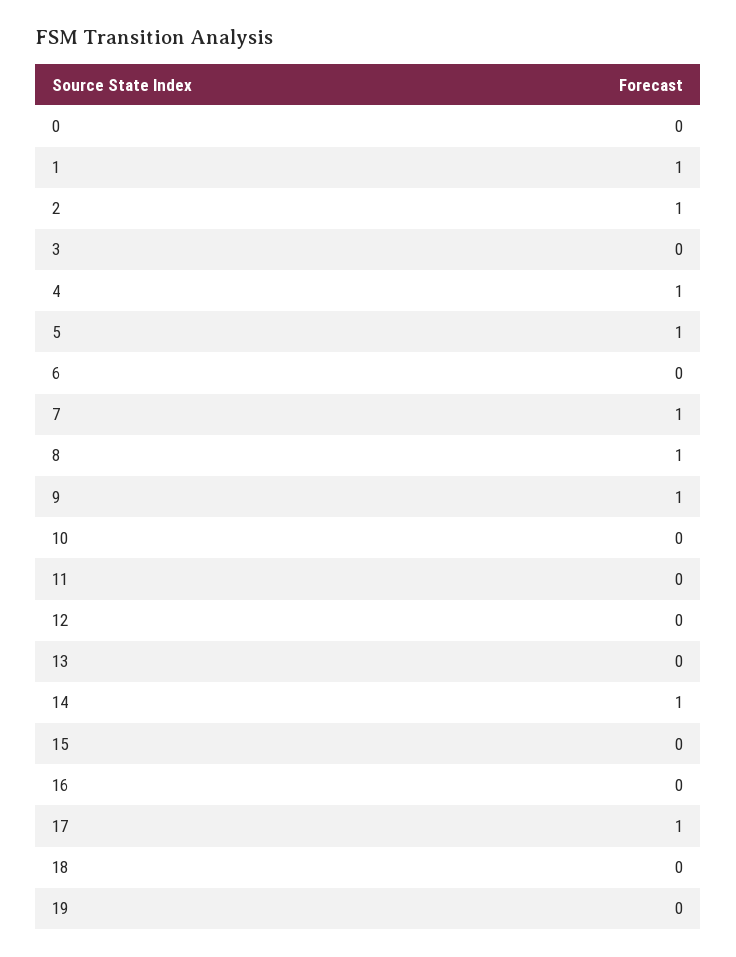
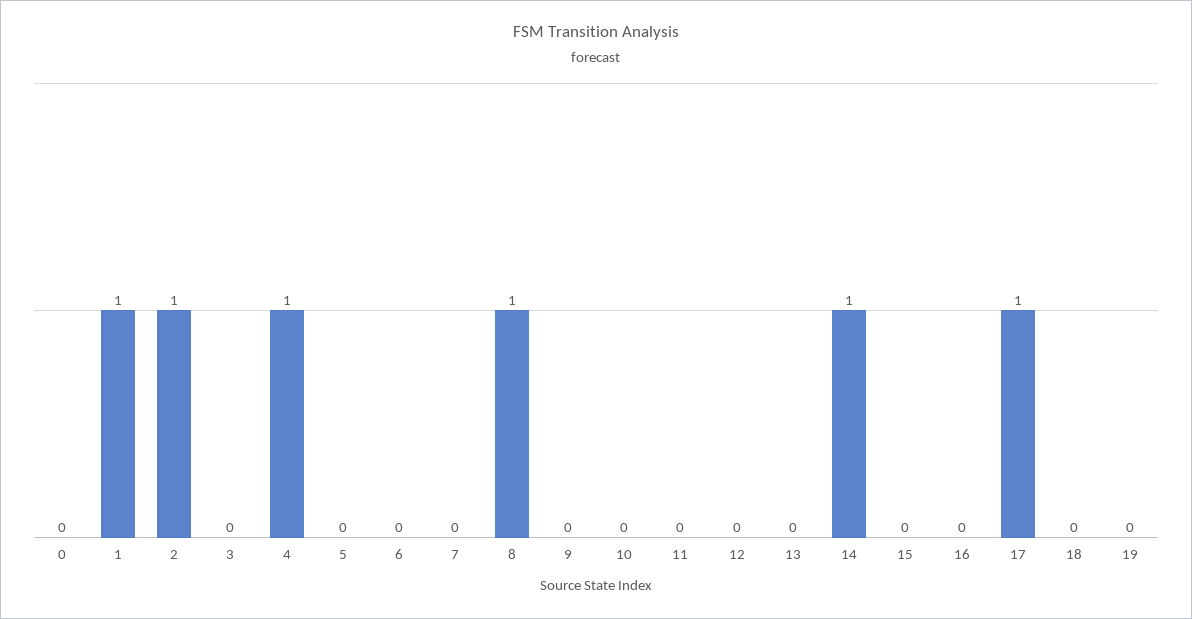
5: 1 -> 0
7: 1 -> 0
9: 1 -> 0

